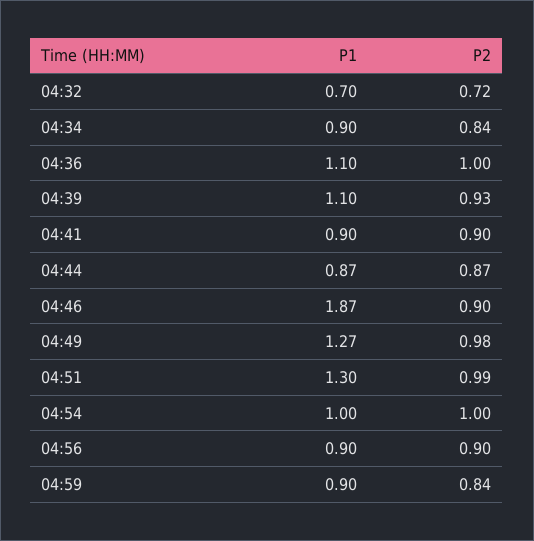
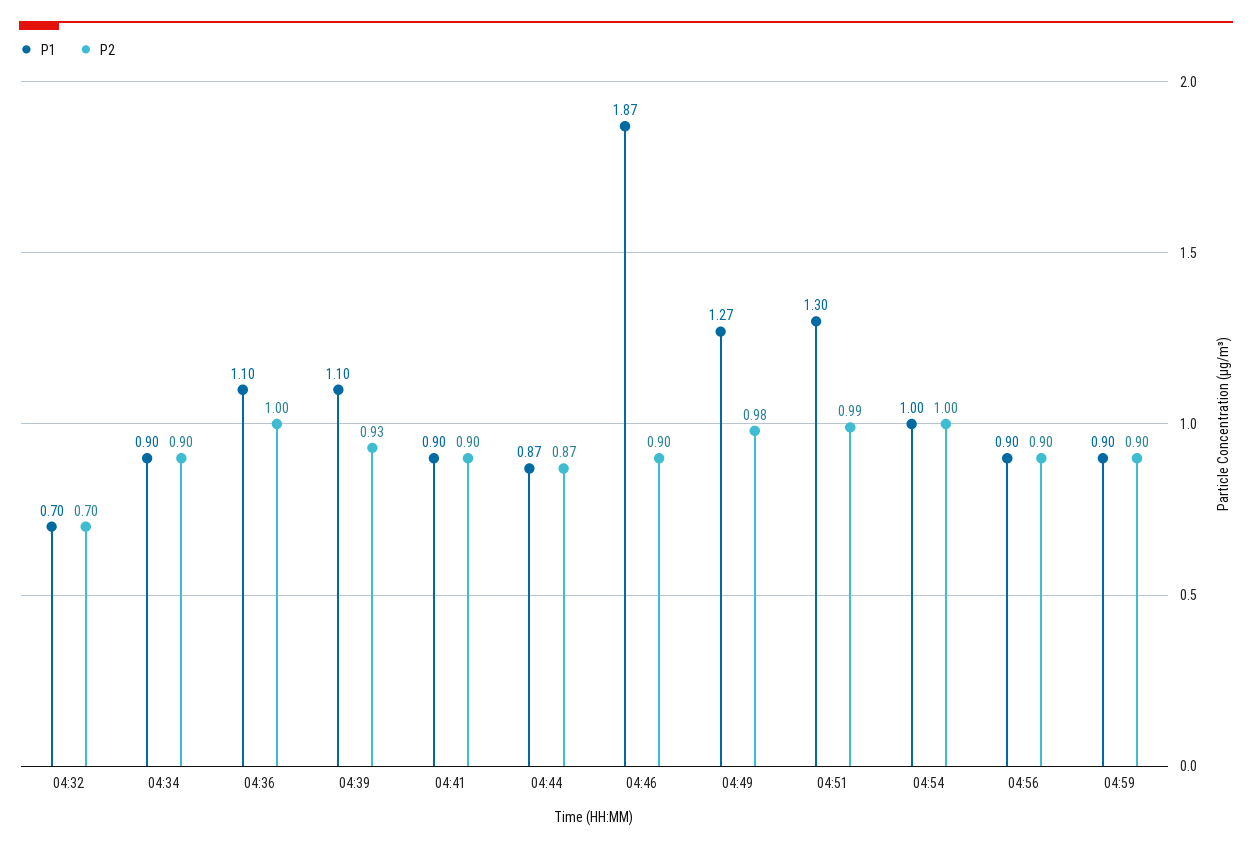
P2, 04:32: 0.72 -> 0.7
P2, 04:34: 0.84 -> 0.9
P2, 04:59: 0.84 -> 0.9

